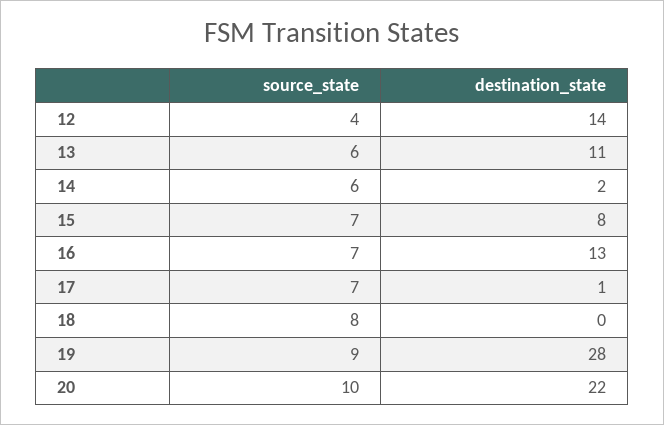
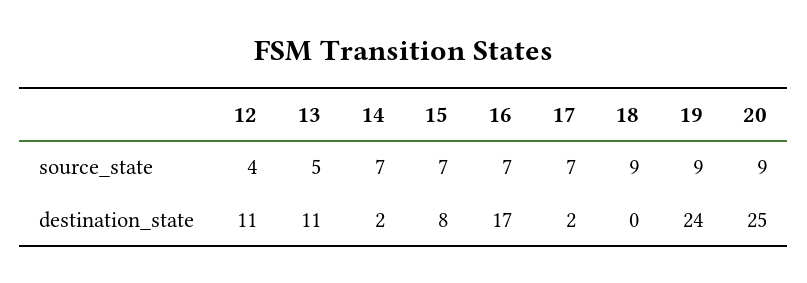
destination_state, 12: 14 -> 11
source_state, 13: 6 -> 5
source_state, 14: 6 -> 7
destination_state, 16: 13 -> 17
destination_state, 17: 1 -> 2
source_state, 18: 8 -> 9
destination_state, 19: 28 -> 24
source_state, 20: 10 -> 9
destination_state, 20: 22 -> 25

